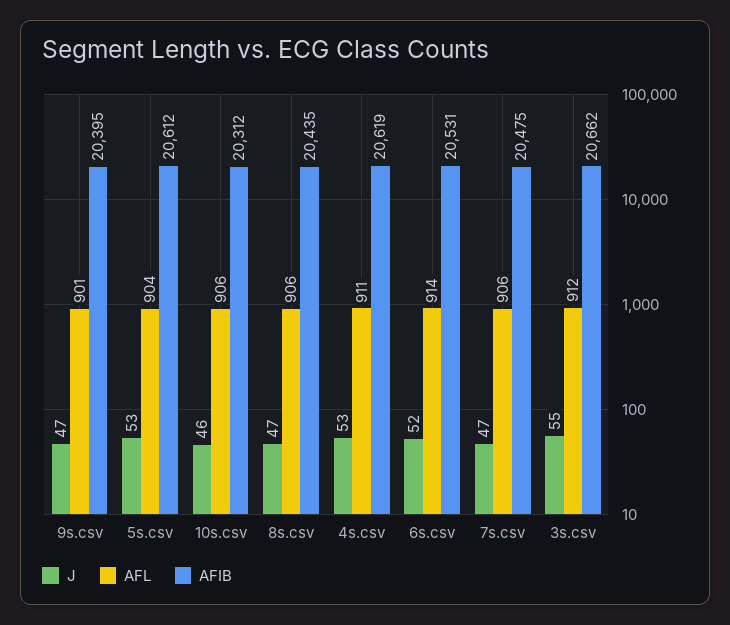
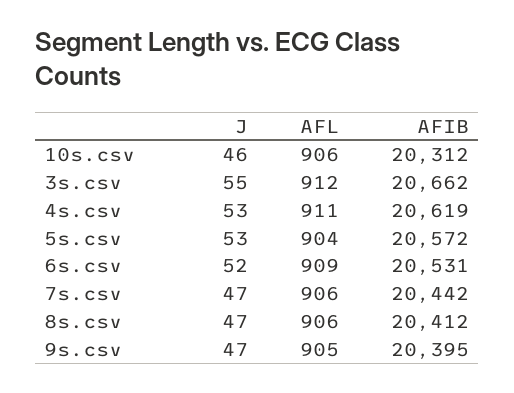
AFL, 9s.csv: 901 -> 905
AFIB, 5s.csv: 20612 -> 20572
AFIB, 8s.csv: 20435 -> 20412
AFL, 6s.csv: 914 -> 909
AFIB, 7s.csv: 20475 -> 20442

